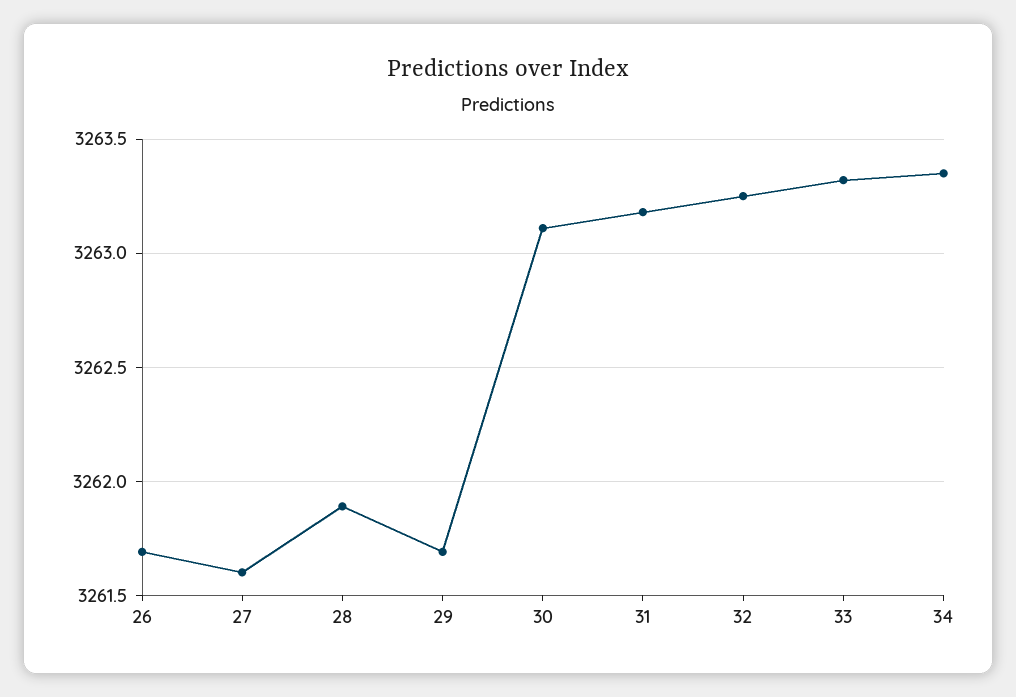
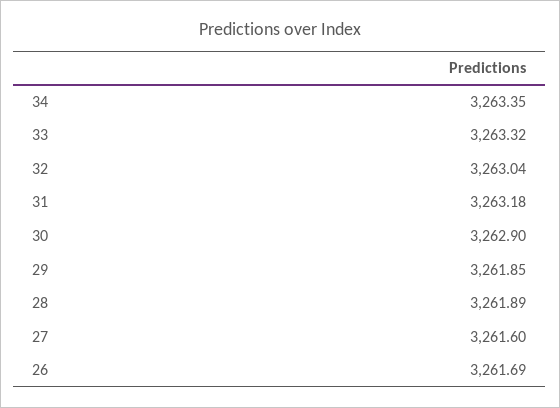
29: 3261.7 -> 3261.85
30: 3263.1 -> 3262.9
32: 3263.25 -> 3263.04

